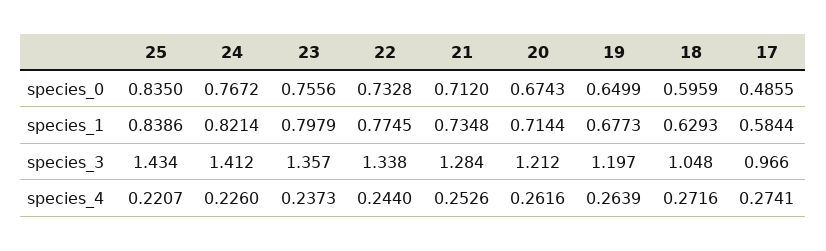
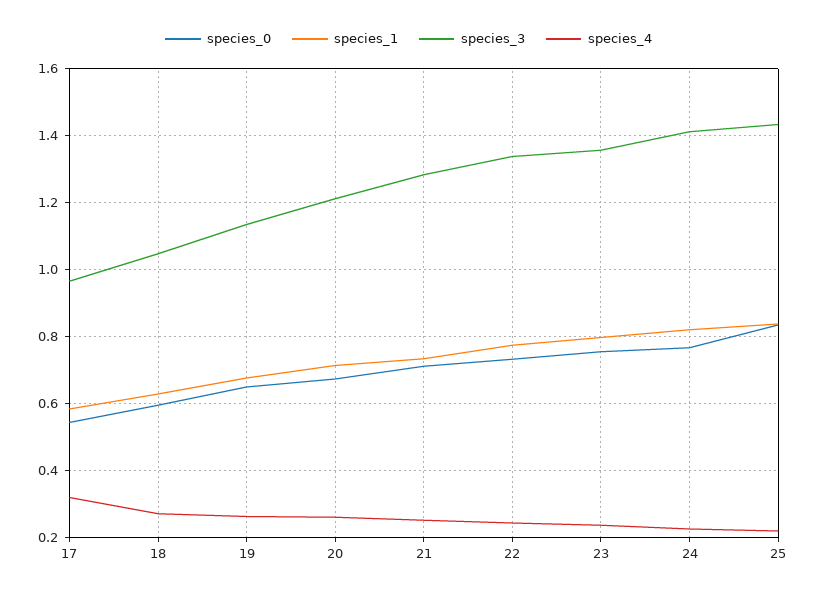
species_0, 17: 0.4855 -> 0.54
species_3, 19: 1.197 -> 1.14
species_4, 17: 0.2741 -> 0.32

